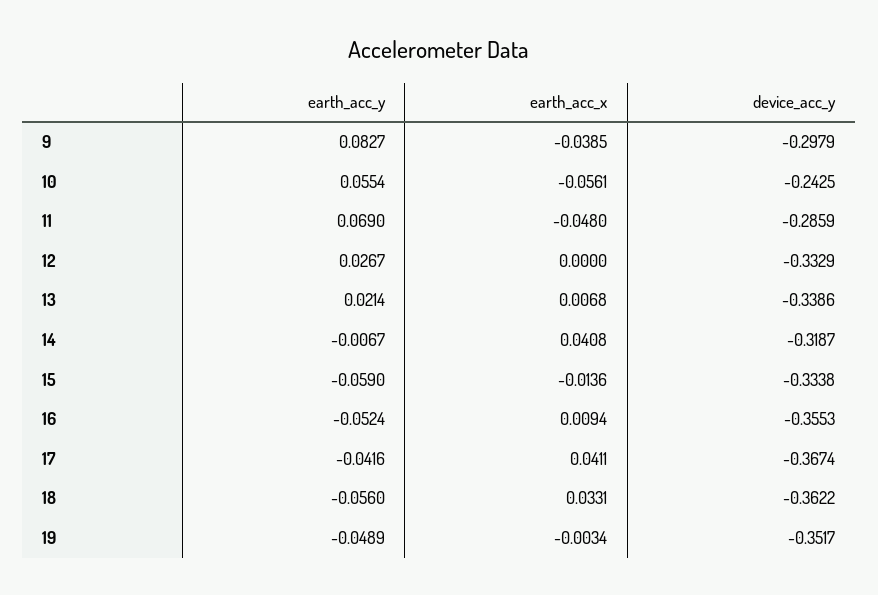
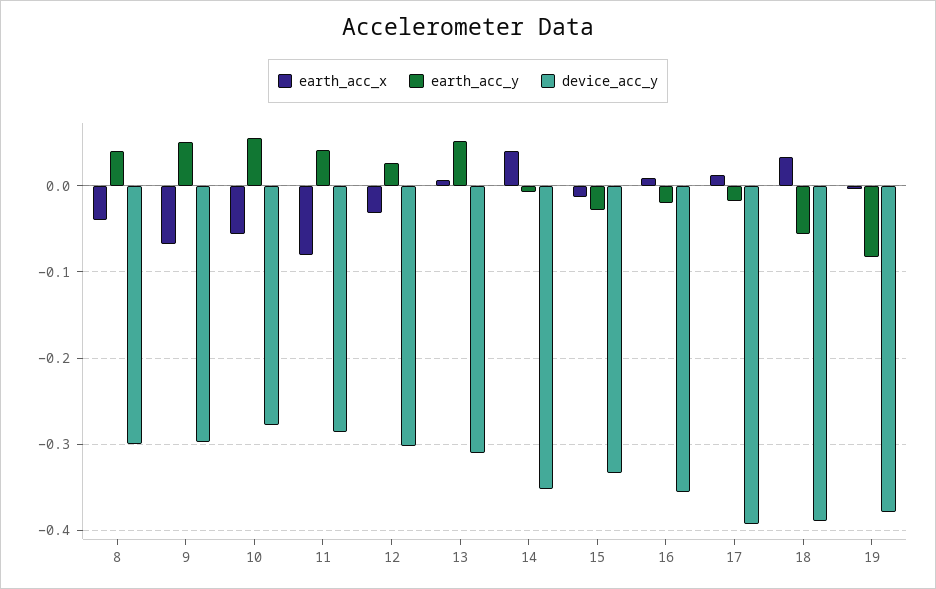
earth_acc_y, 9: 0.0827 -> 0.05
earth_acc_x, 9: -0.0385 -> -0.07
device_acc_y, 10: -0.2425 -> -0.28
earth_acc_y, 11: 0.069 -> 0.04
earth_acc_x, 11: -0.048 -> -0.08
earth_acc_x, 12: 0 -> -0.03
device_acc_y, 12: -0.3329 -> -0.3
earth_acc_y, 13: 0.0214 -> 0.05
device_acc_y, 13: -0.3386 -> -0.31
device_acc_y, 14: -0.3187 -> -0.35
earth_acc_y, 15: -0.059 -> -0.03
earth_acc_y, 16: -0.0524 -> -0.02
earth_acc_y, 17: -0.0416 -> -0.02
earth_acc_x, 17: 0.0411 -> 0.01
device_acc_y, 17: -0.3674 -> -0.39
device_acc_y, 18: -0.3622 -> -0.39
earth_acc_y, 19: -0.0489 -> -0.08
device_acc_y, 19: -0.3517 -> -0.38
earth_acc_x, 8: none -> -0.04
earth_acc_y, 8: none -> 0.04
device_acc_y, 8: none -> -0.3

